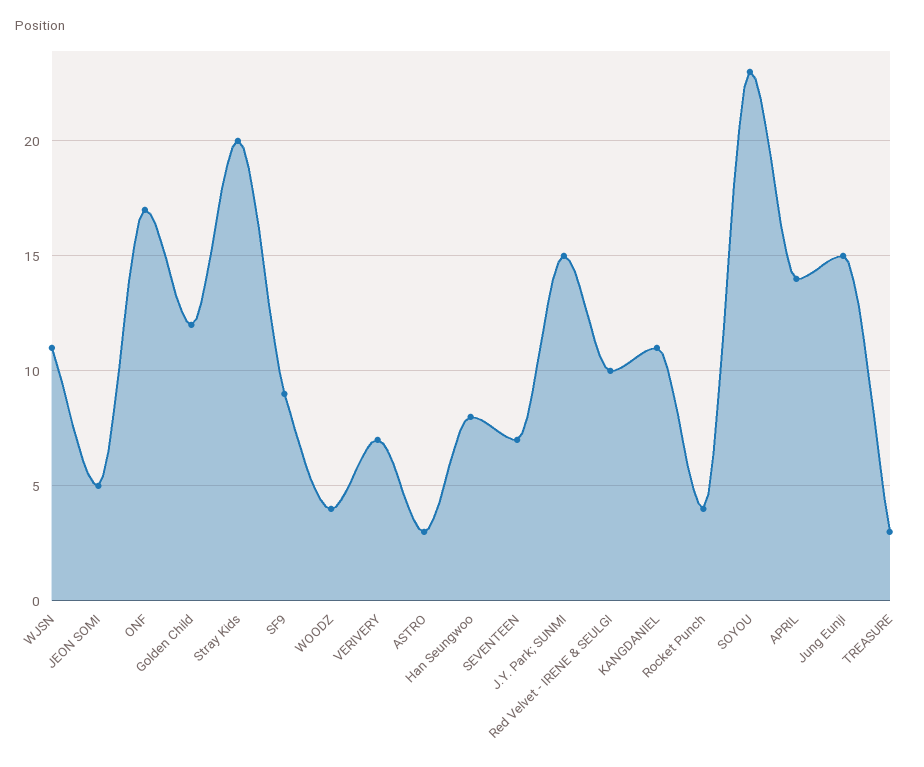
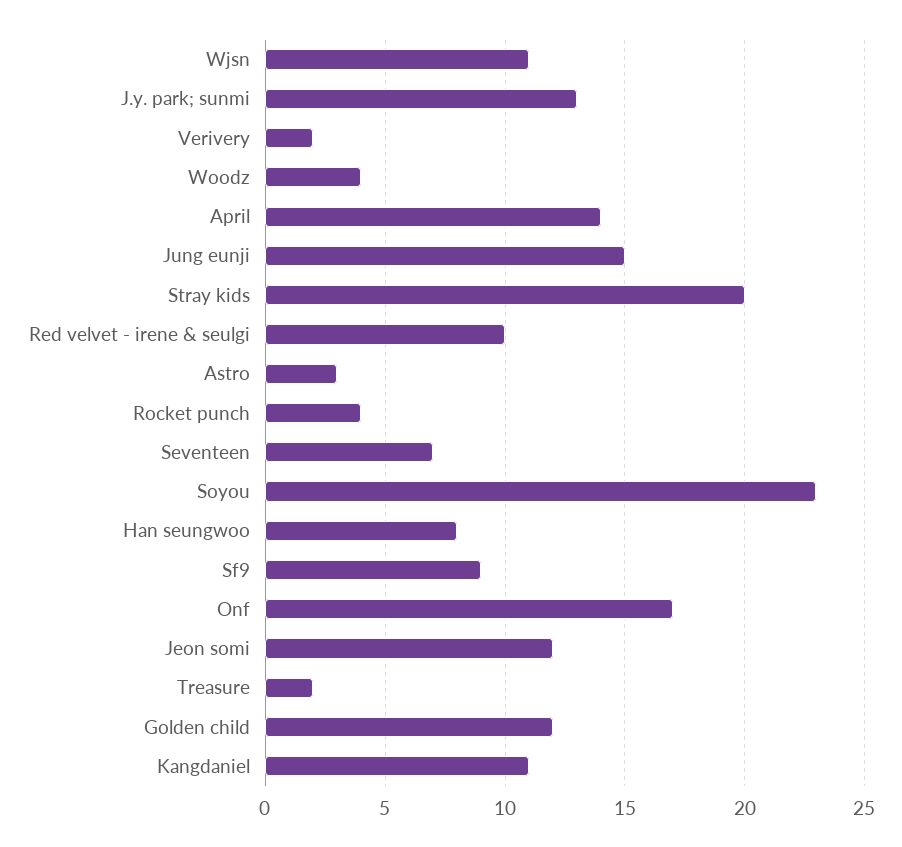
JEON SOMI: 5 -> 12
VERIVERY: 7 -> 2
J.Y. Park; SUNMI: 15 -> 13
TREASURE: 3 -> 2

